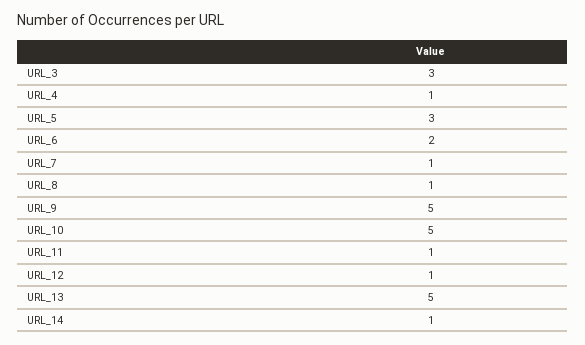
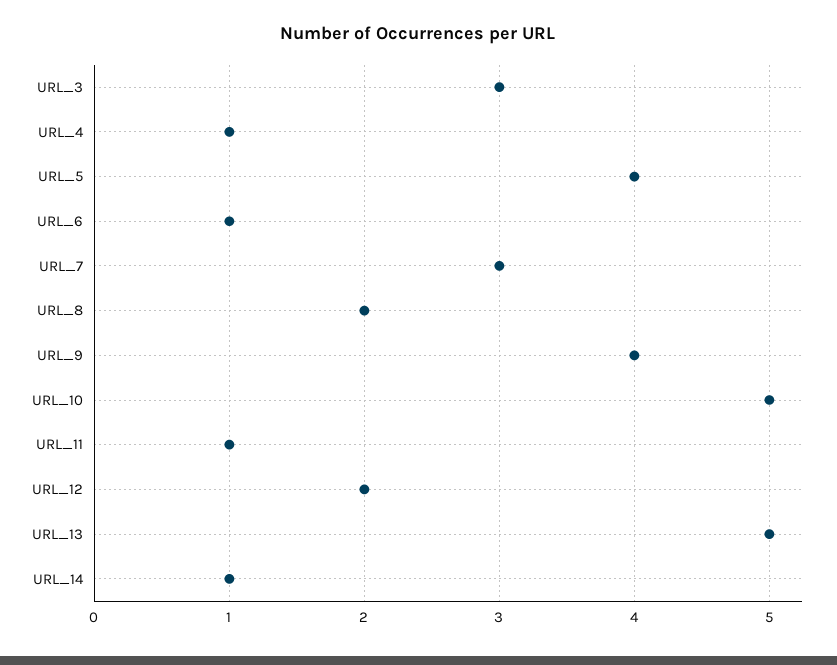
URL_5: 3 -> 4
URL_6: 2 -> 1
URL_7: 1 -> 3
URL_8: 1 -> 2
URL_9: 5 -> 4
URL_12: 1 -> 2

